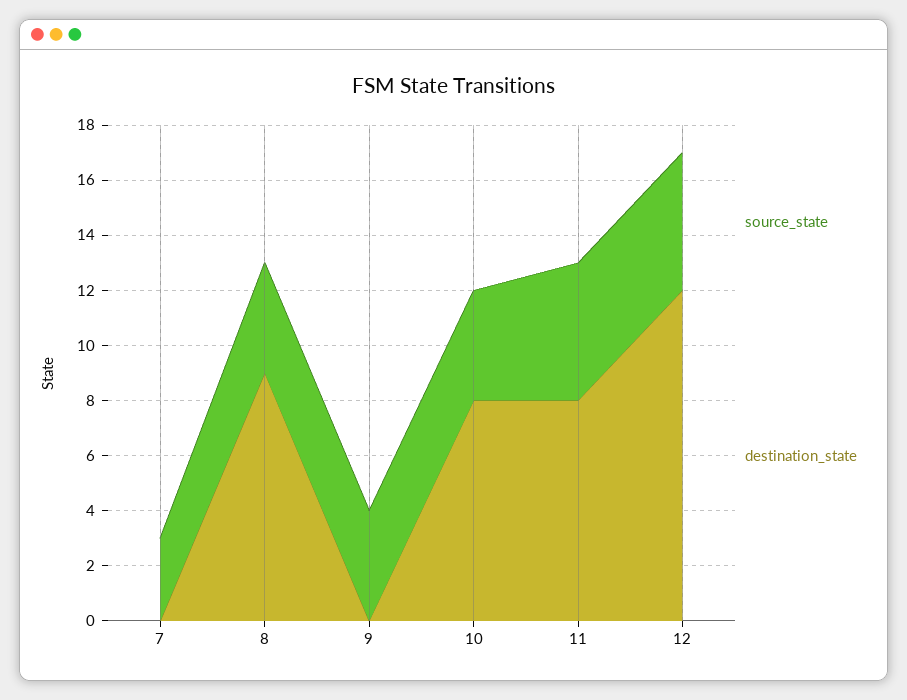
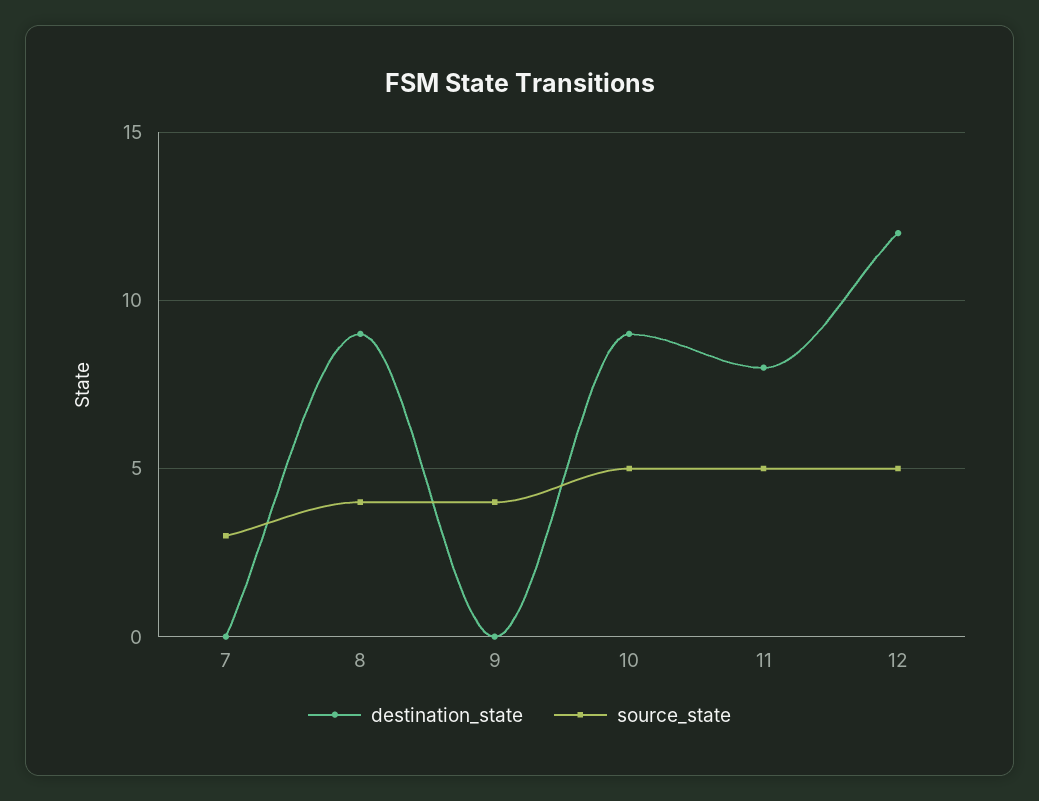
source_state, 10: 4 -> 5
destination_state, 10: 8 -> 9

